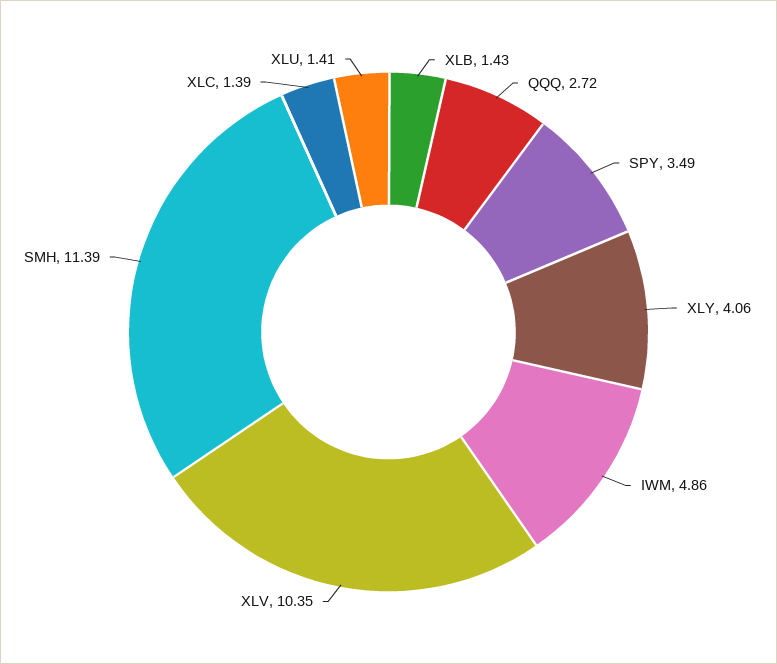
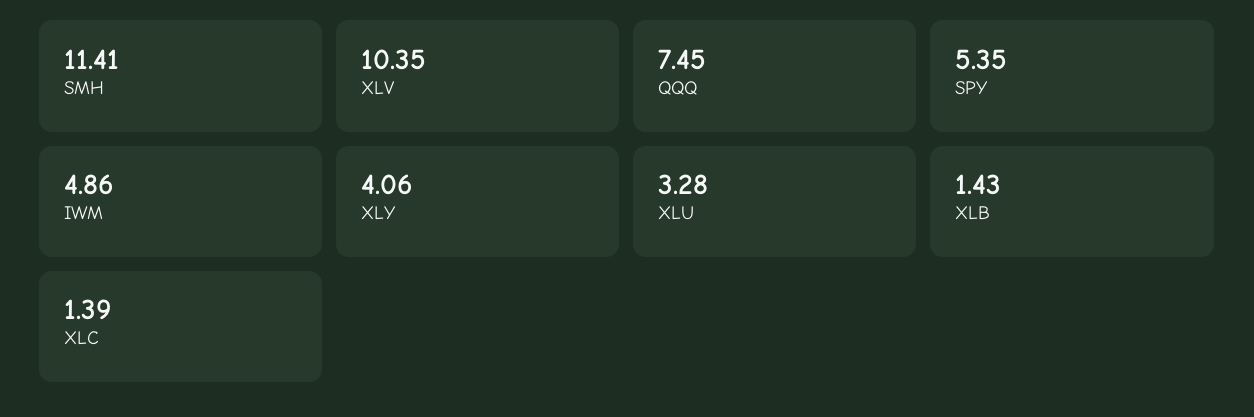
QQQ: 2.72 -> 7.45
SPY: 3.49 -> 5.35
SMH: 11.39 -> 11.41
XLU: 1.41 -> 3.28

